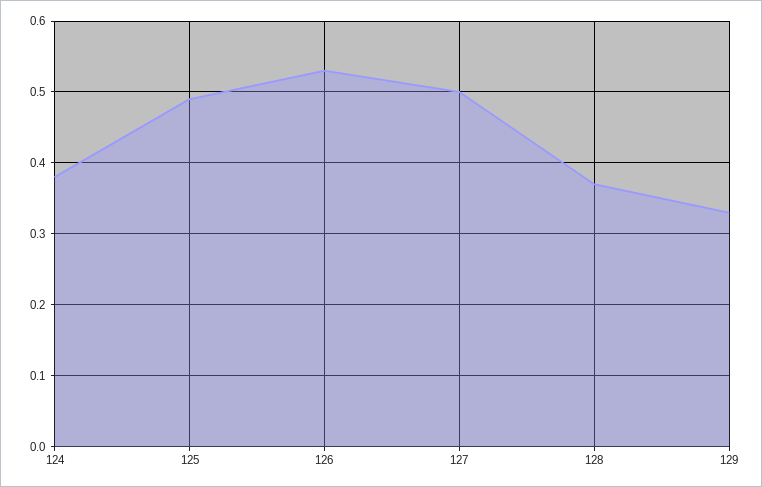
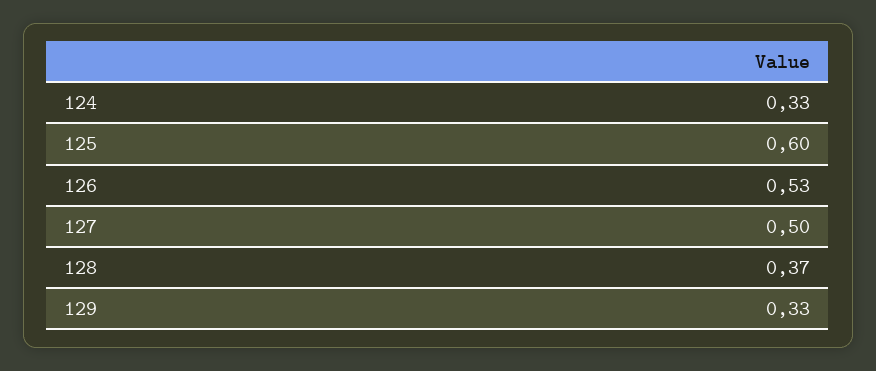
124: 0.38 -> 0.33
125: 0.49 -> 0.6

